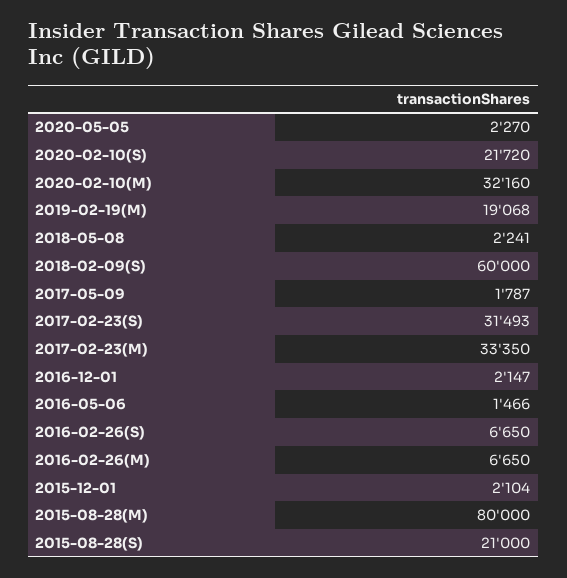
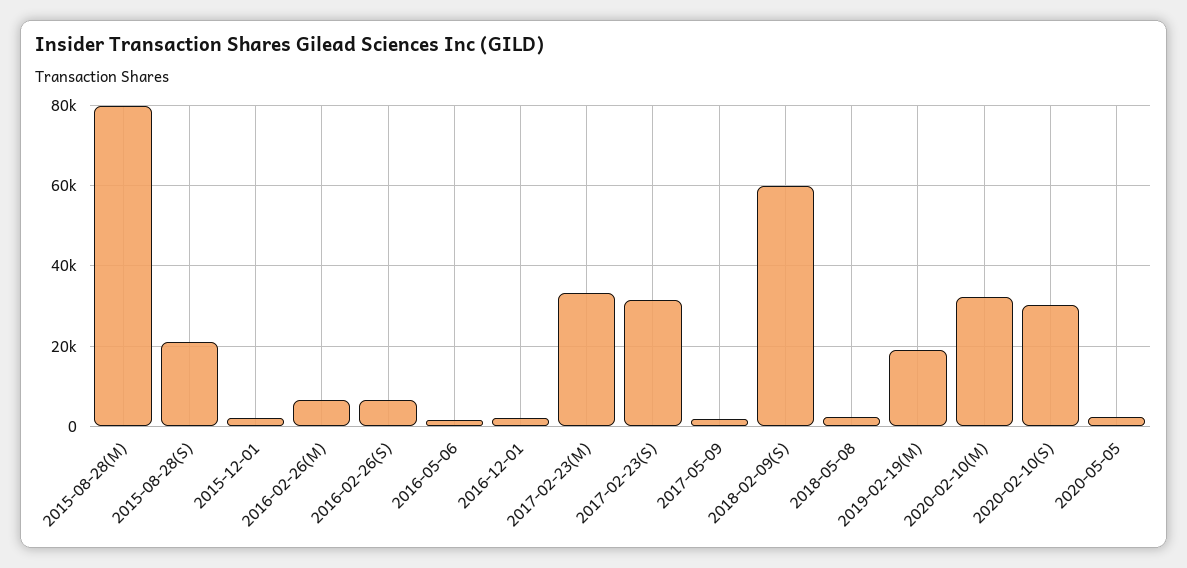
2020-02-10(S): 21720 -> 30000

